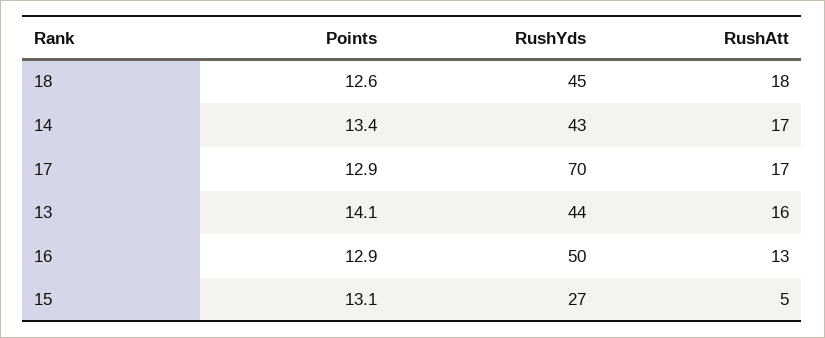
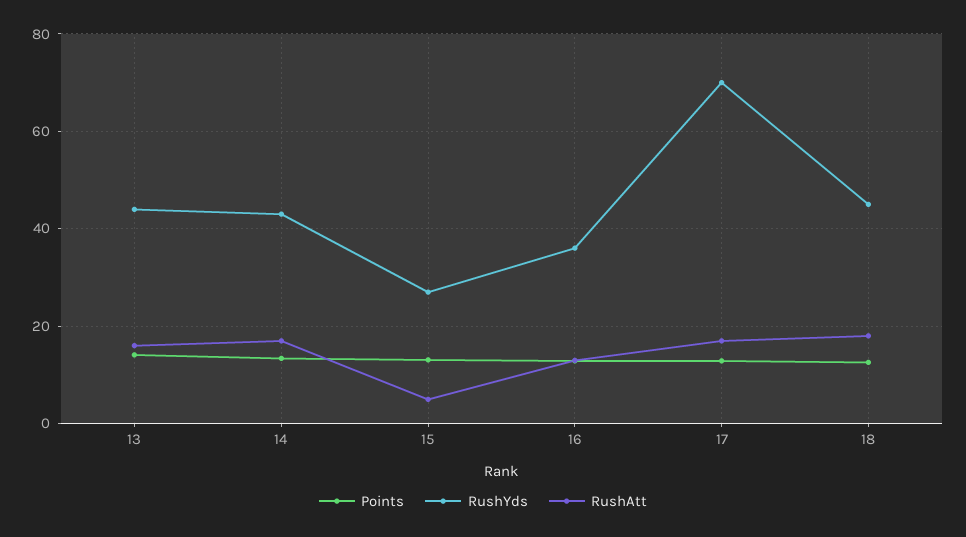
RushYds, 16: 50 -> 36

